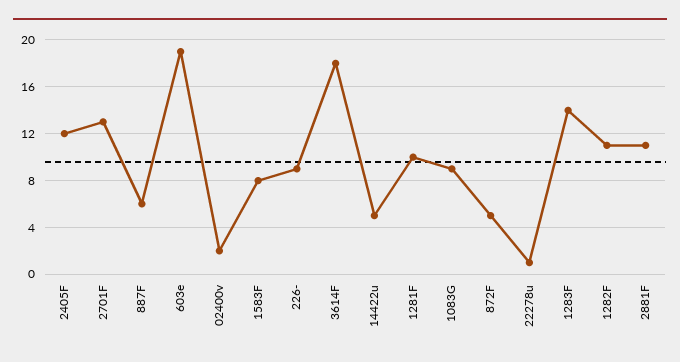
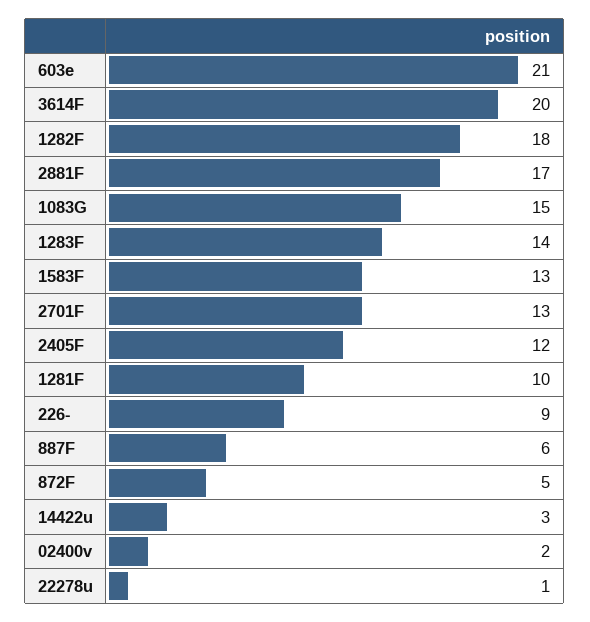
603e: 19 -> 21
1583F: 8 -> 13
3614F: 18 -> 20
14422u: 5 -> 3
1083G: 9 -> 15
1282F: 11 -> 18
2881F: 11 -> 17

